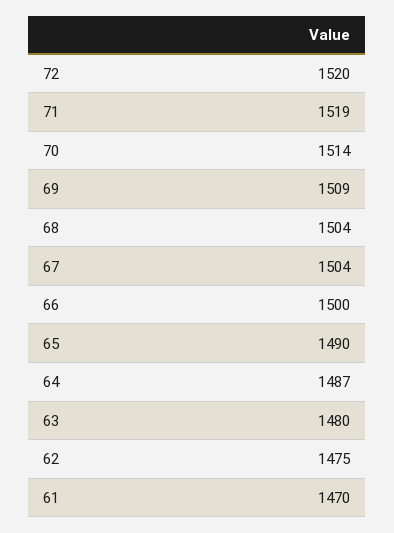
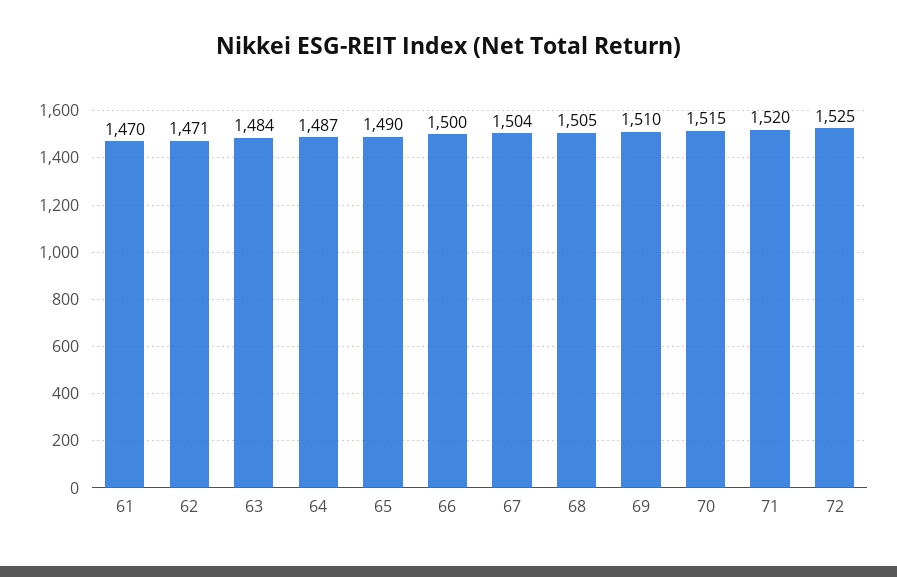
72: 1520 -> 1525
71: 1519 -> 1520
70: 1514 -> 1515
69: 1509 -> 1510
68: 1504 -> 1505
63: 1480 -> 1484
62: 1475 -> 1471

